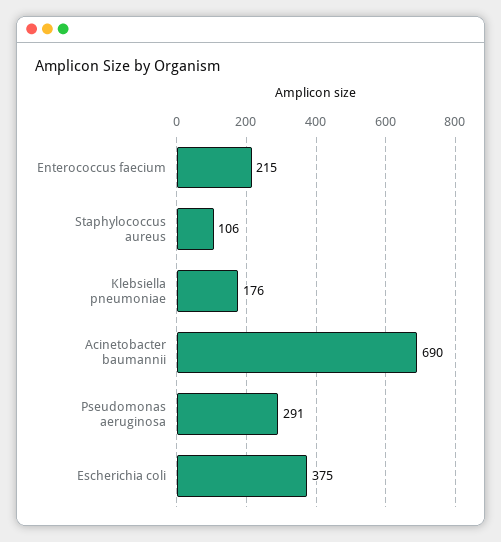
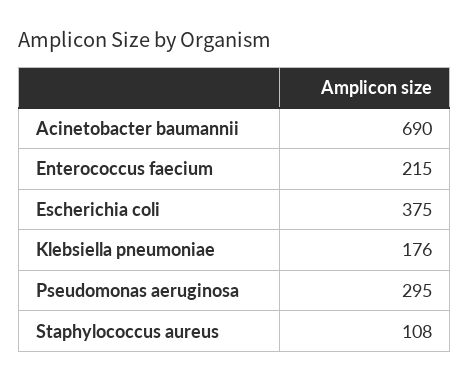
Staphylococcus aureus: 106 -> 108
Pseudomonas aeruginosa: 291 -> 295

